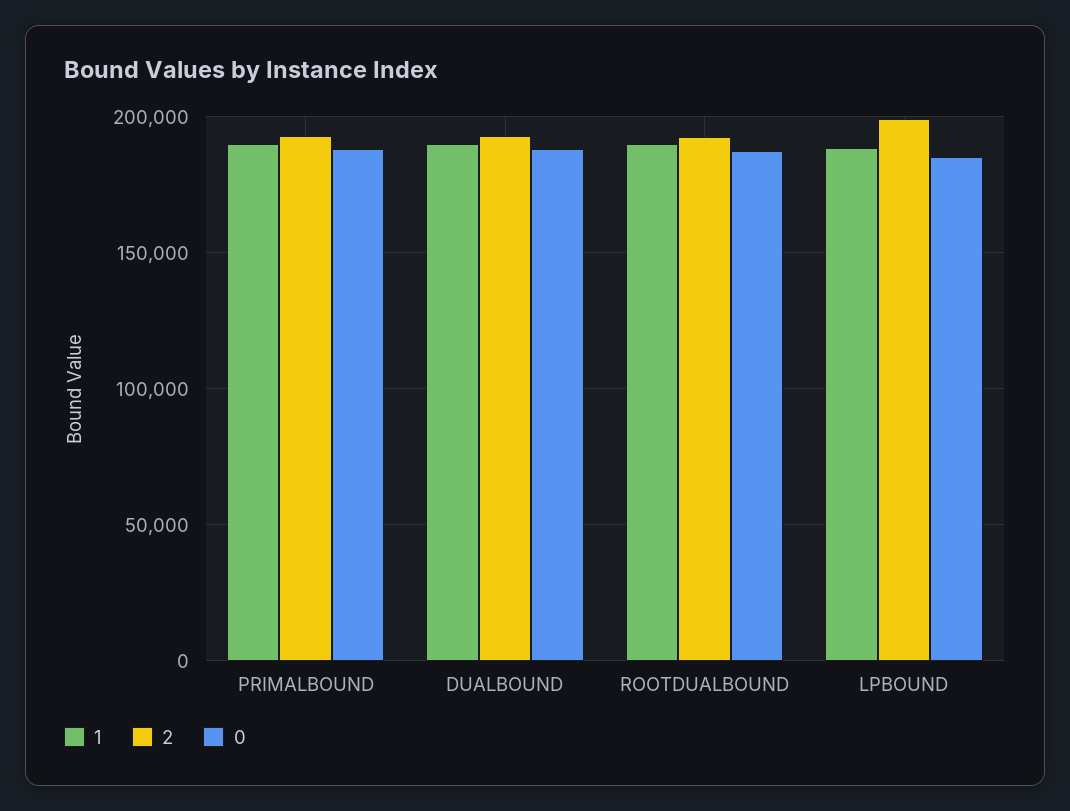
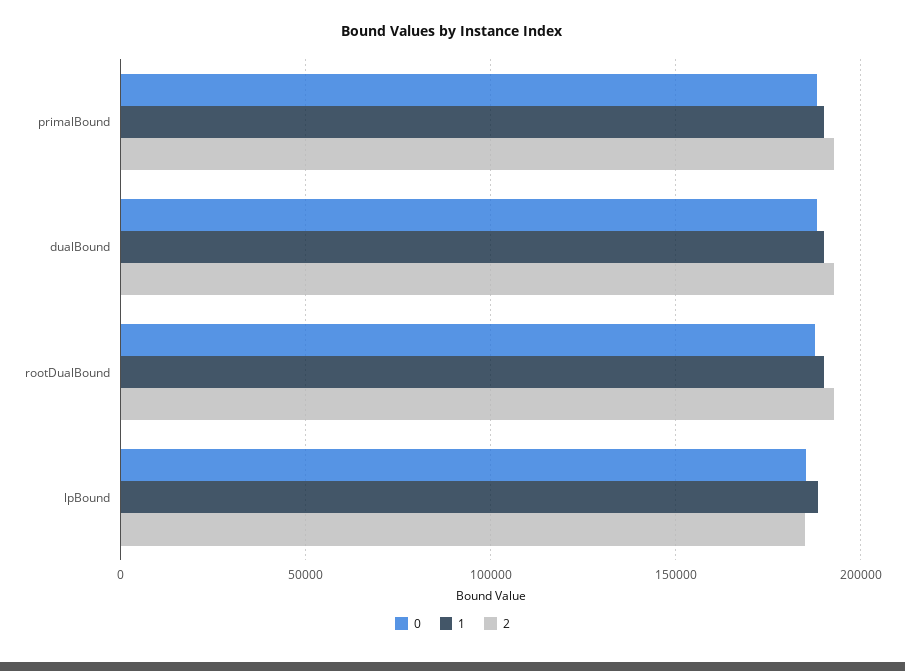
2, LPBOUND: 200000 -> 185000

